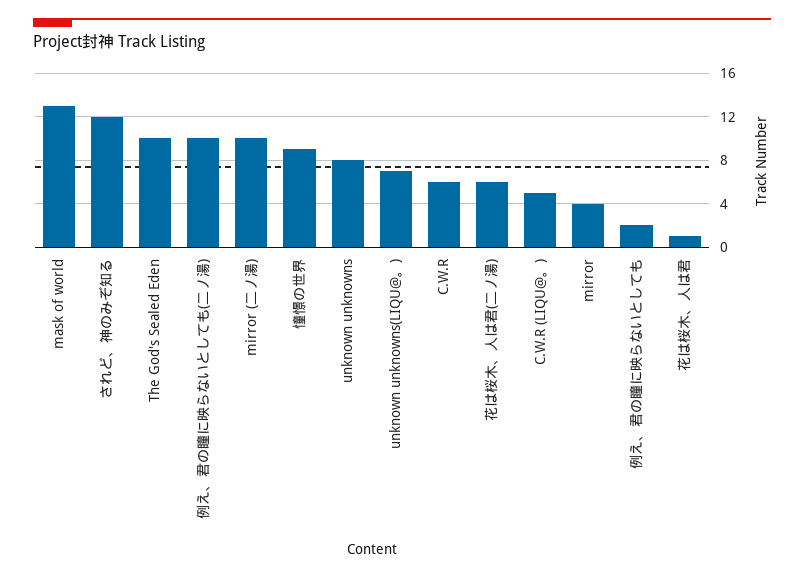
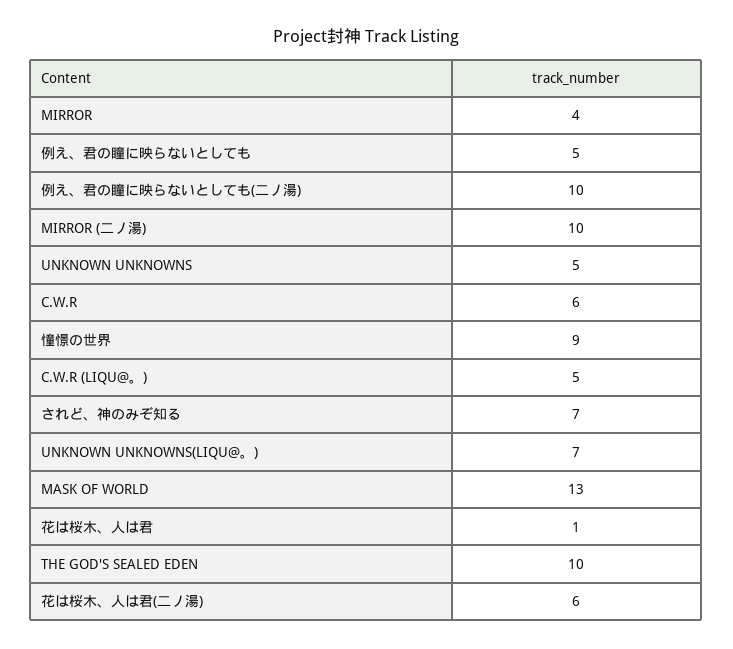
されど、神のみぞ知る: 12 -> 7
unknown unknowns: 8 -> 5
例え、君の瞳に映らないとしても: 2 -> 5

